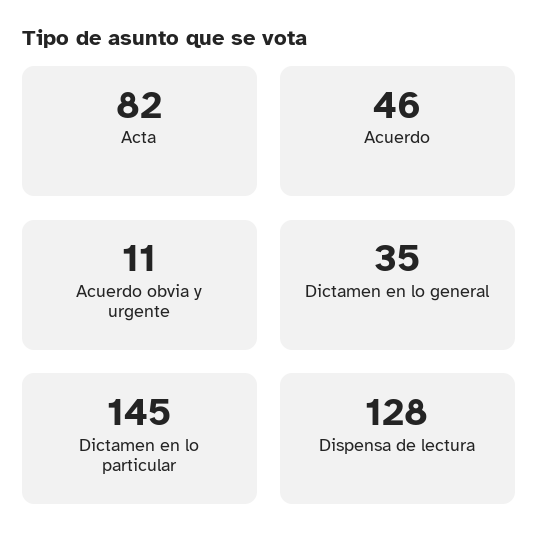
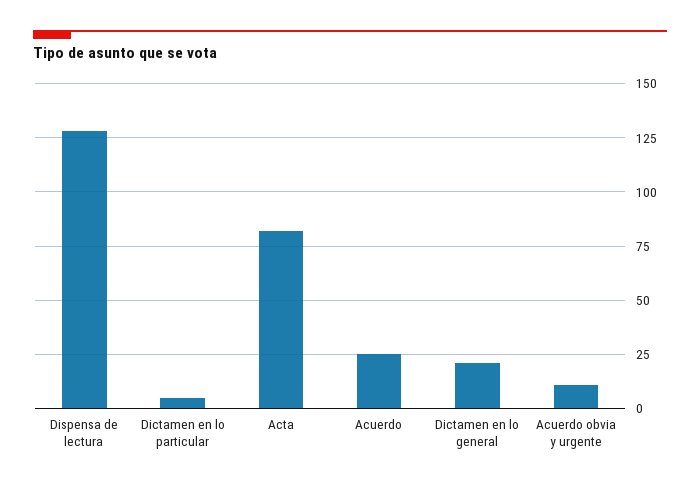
Acuerdo: 46 -> 25
Dictamen en lo general: 35 -> 20
Dictamen en lo particular: 145 -> 5

